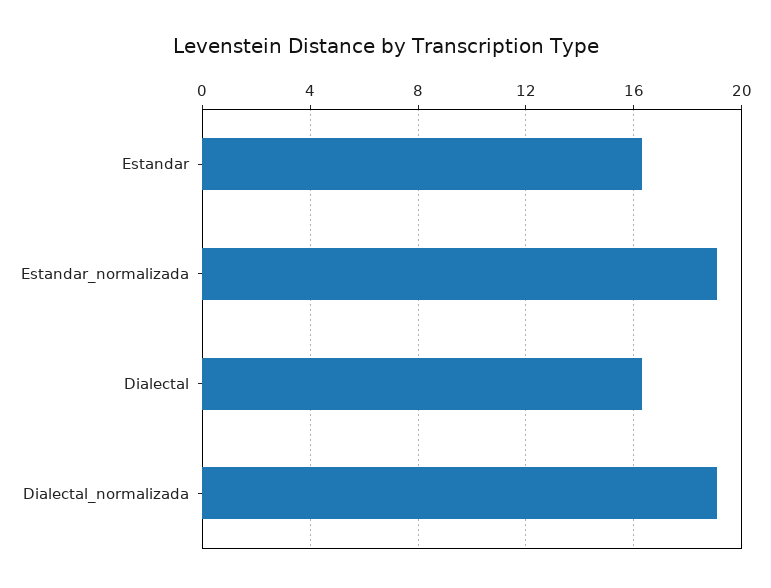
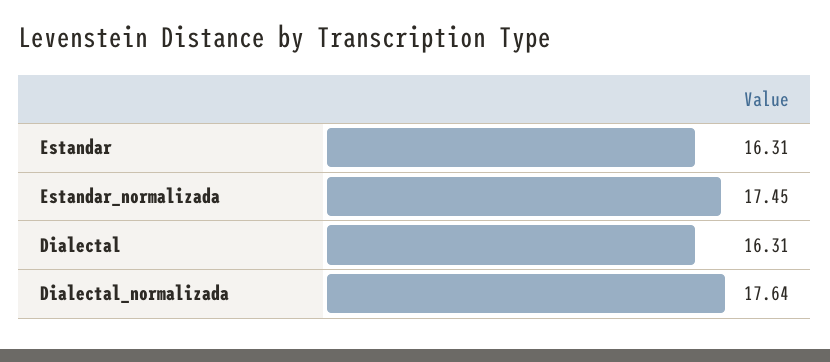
Estandar_normalizada: 19 -> 17.45
Dialectal_normalizada: 19 -> 17.64

